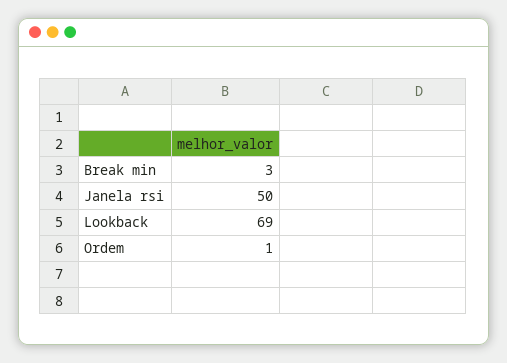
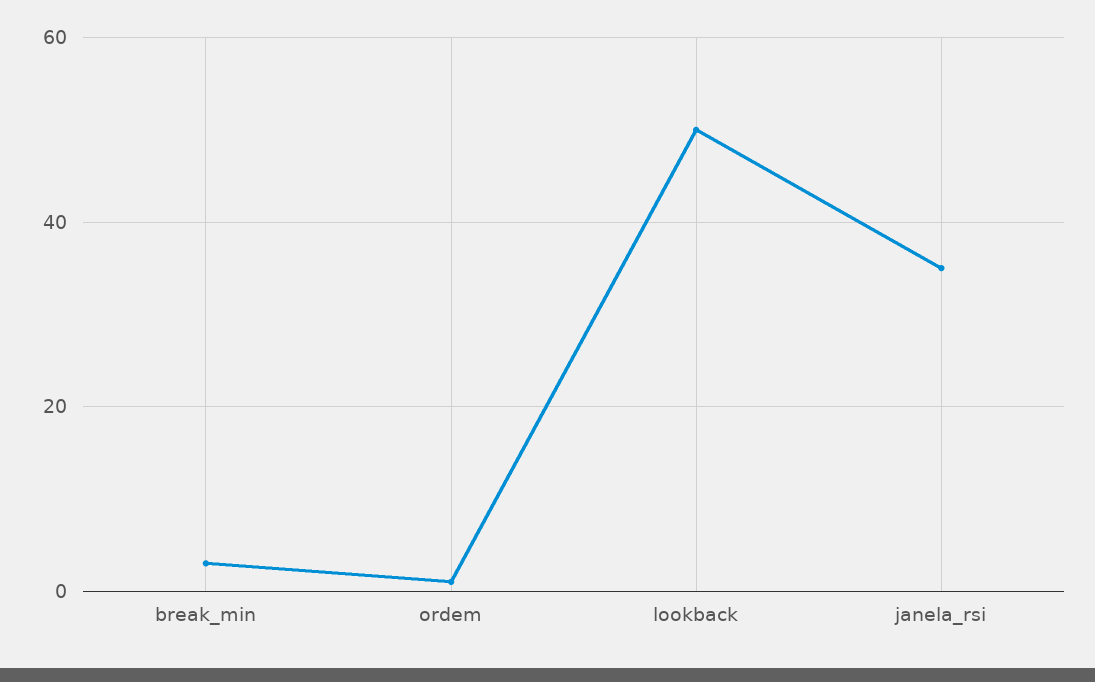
Janela rsi: 50 -> 35
Lookback: 69 -> 50

